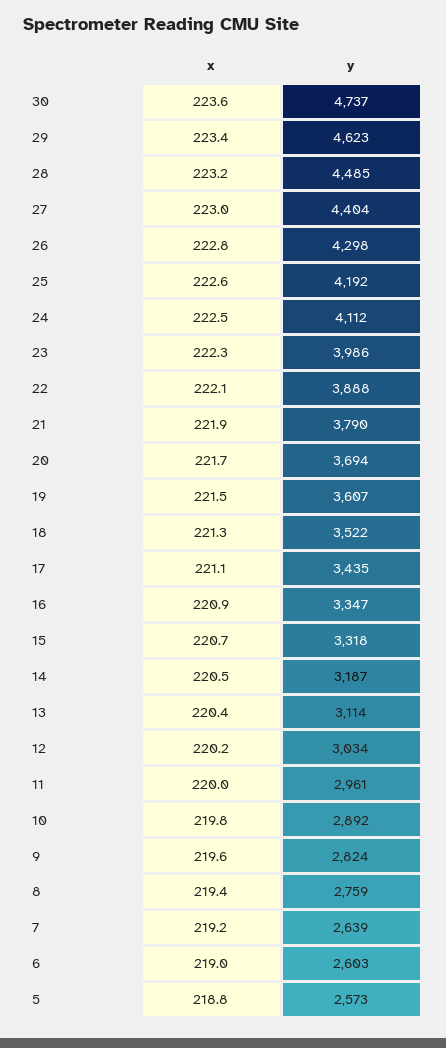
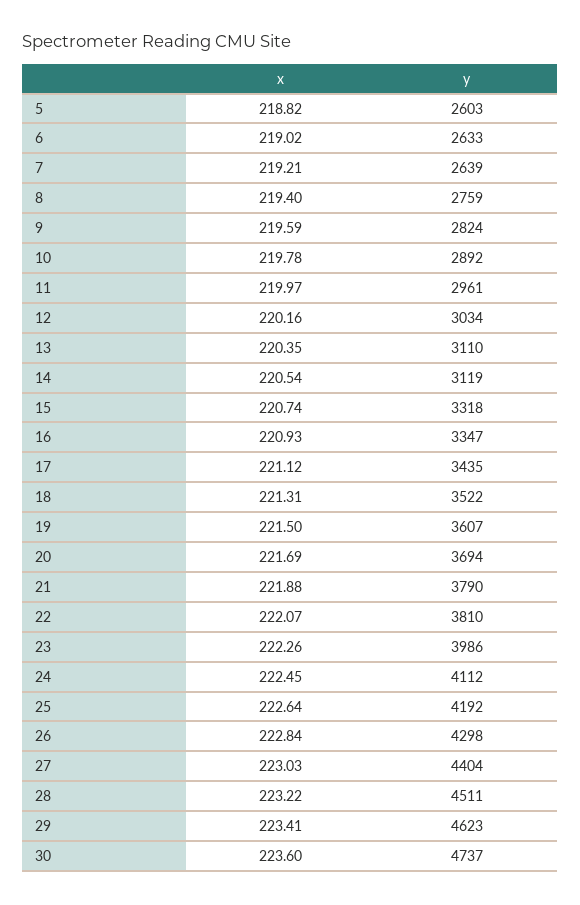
y, 28: 4485 -> 4511
y, 22: 3888 -> 3810
y, 14: 3187 -> 3119
y, 13: 3114 -> 3110
y, 6: 2603 -> 2633
y, 5: 2573 -> 2603

